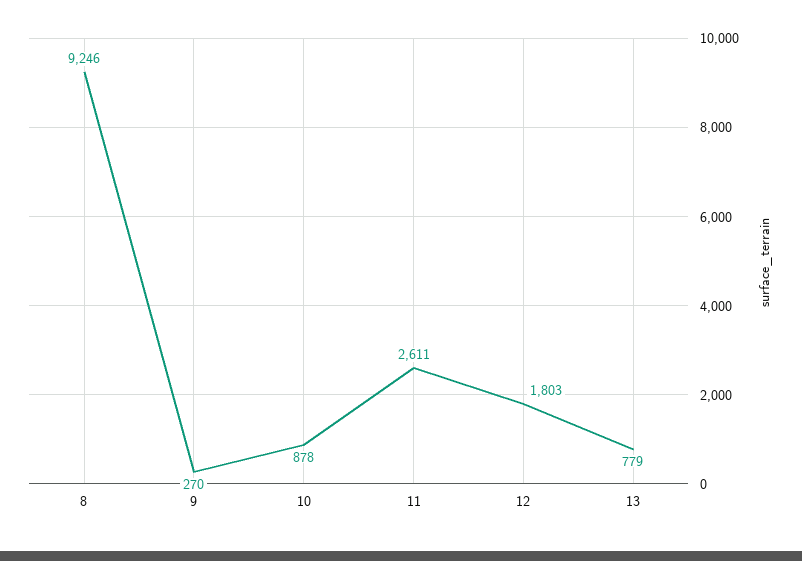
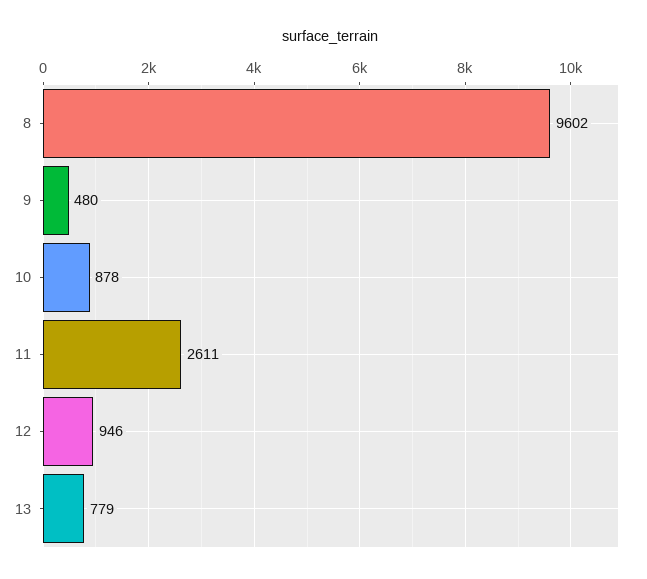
8: 9246 -> 9602
9: 270 -> 480
12: 1803 -> 946

